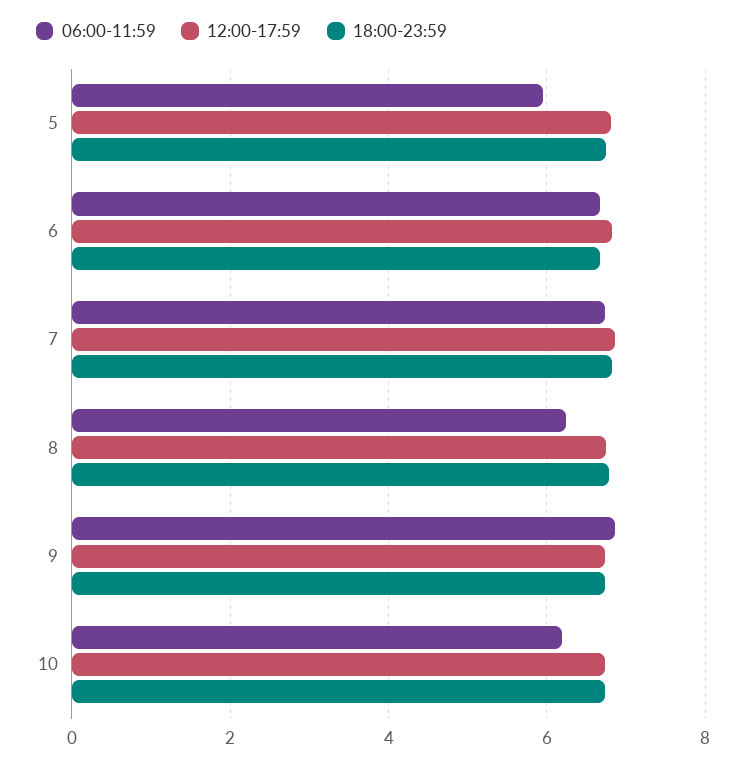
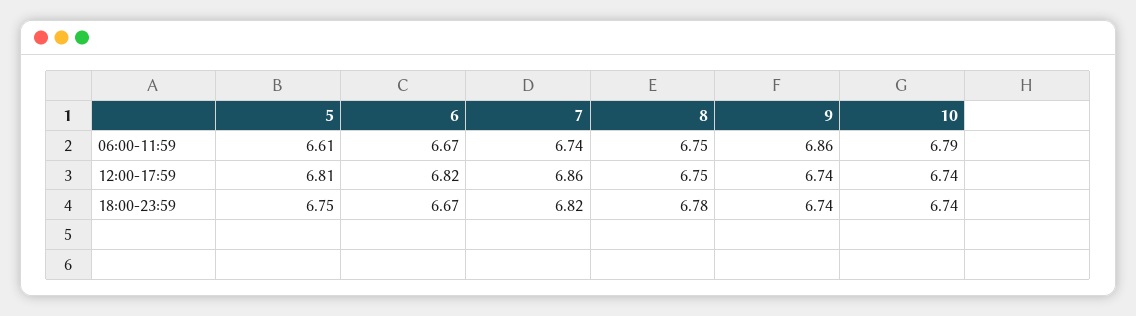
06:00-11:59, 5: 6 -> 6.61
06:00-11:59, 8: 6.2 -> 6.75
06:00-11:59, 10: 6.2 -> 6.79

